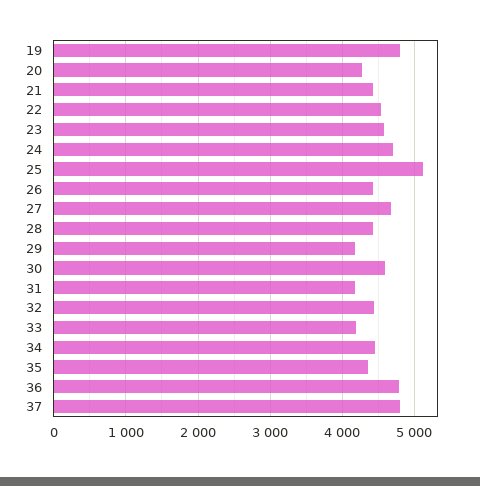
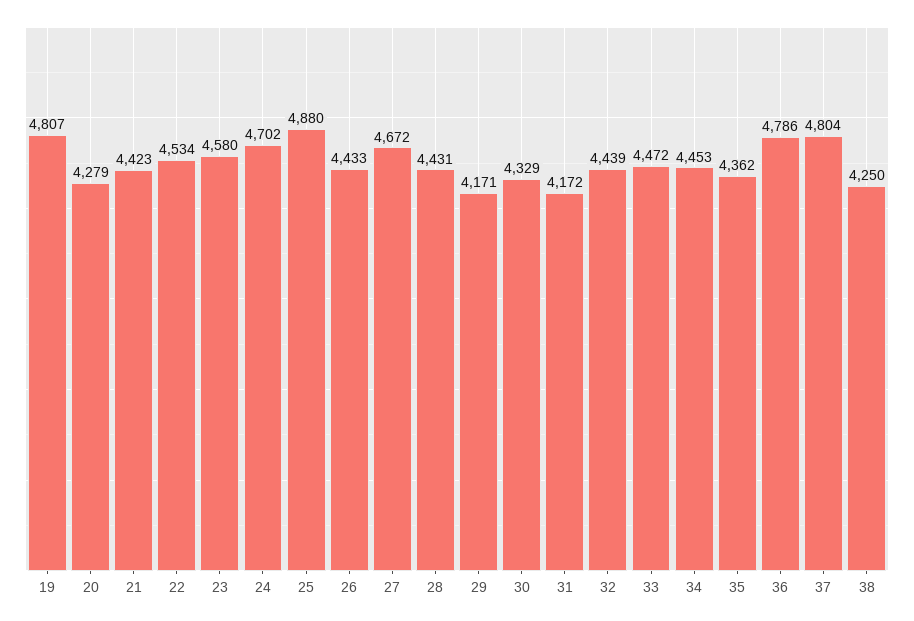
25: 5100 -> 4880
30: 4600 -> 4329
33: 4200 -> 4472
38: none -> 4250

